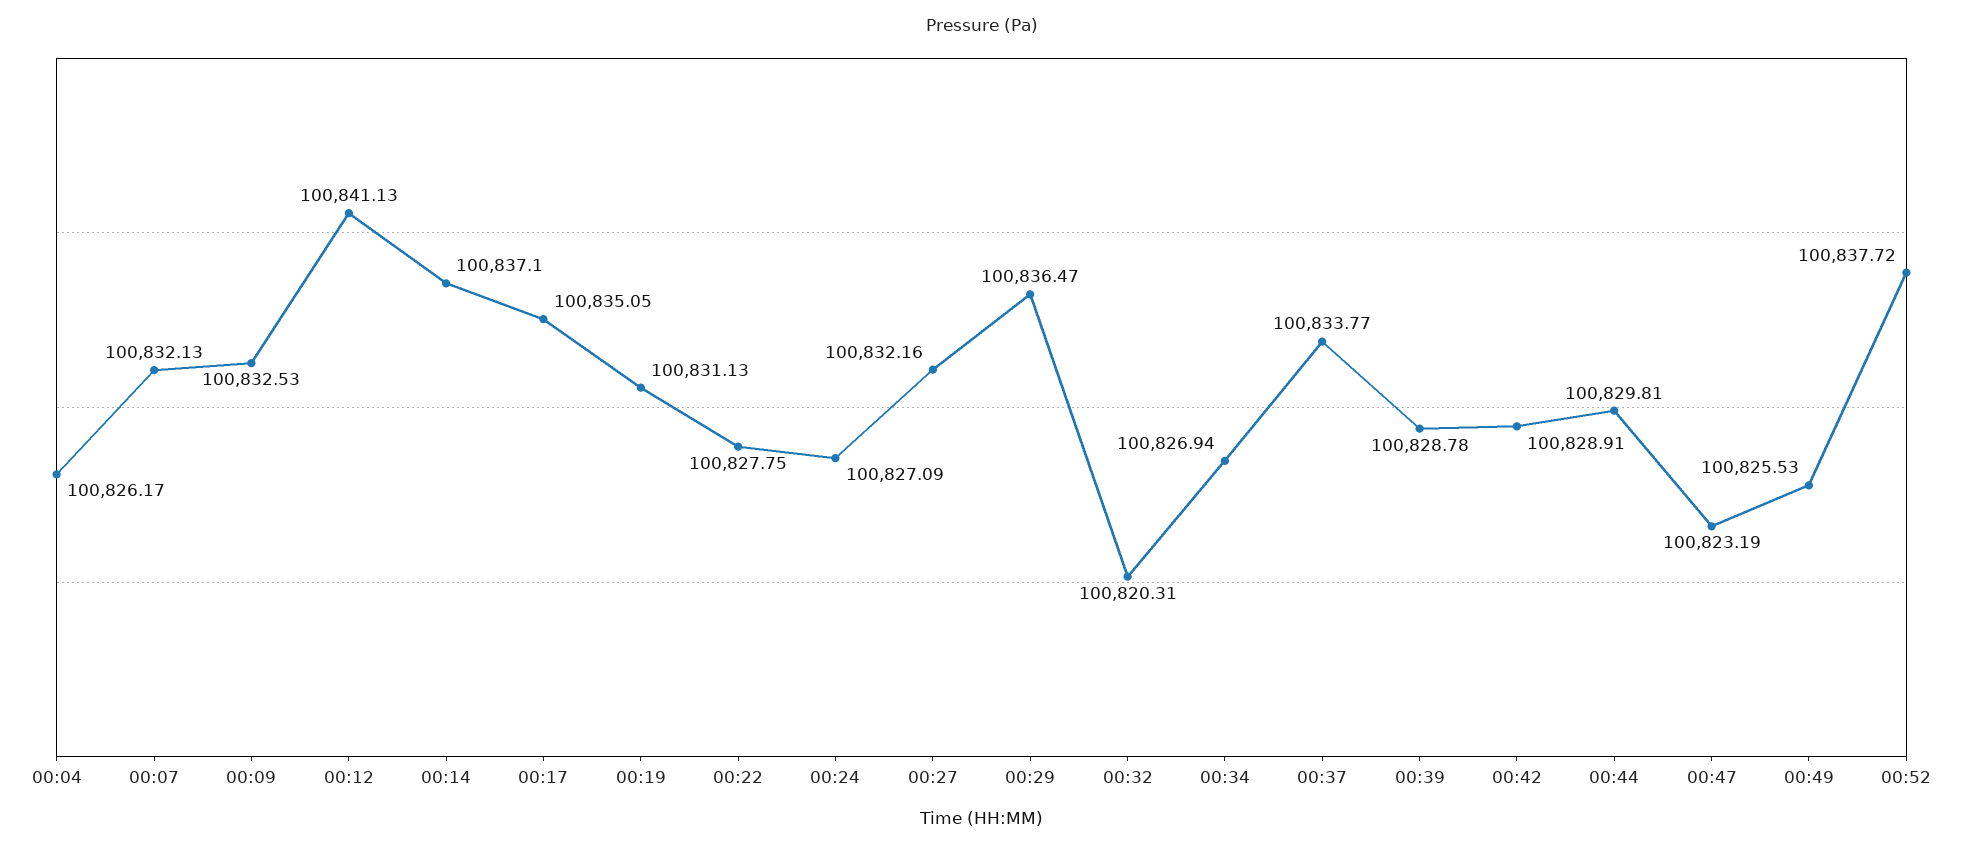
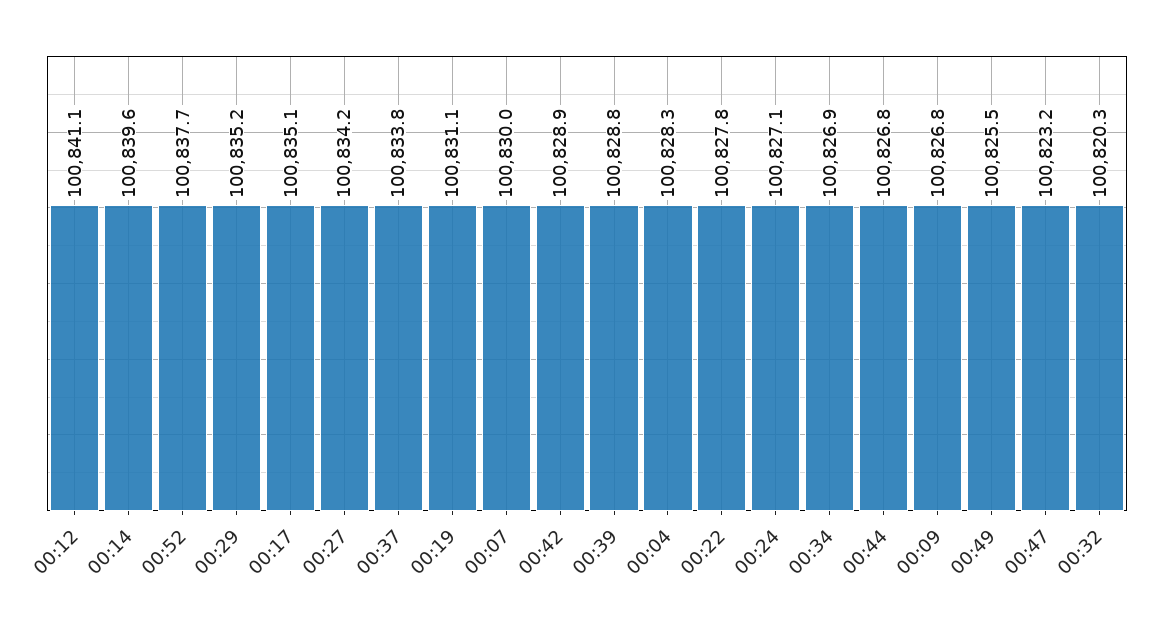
00:04: 100826.17 -> 100828.3
00:07: 100832.13 -> 100830
00:09: 100832.53 -> 100826.8
00:14: 100837.1 -> 100839.6
00:27: 100832.16 -> 100834.2
00:29: 100836.47 -> 100835.2
00:44: 100829.81 -> 100826.8

